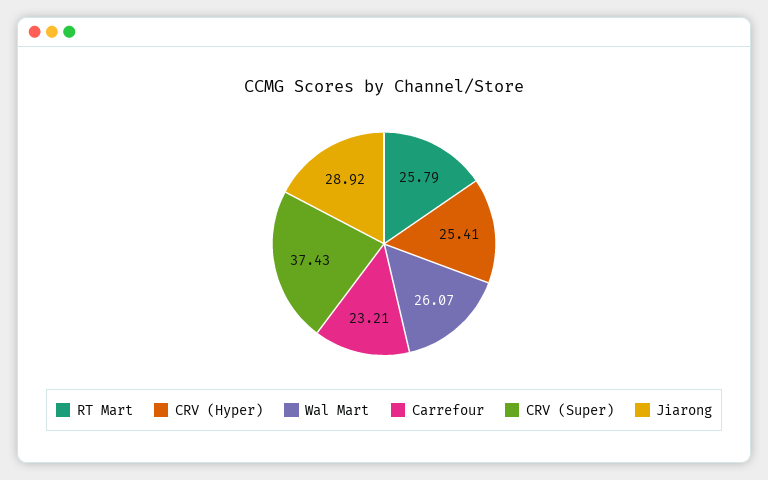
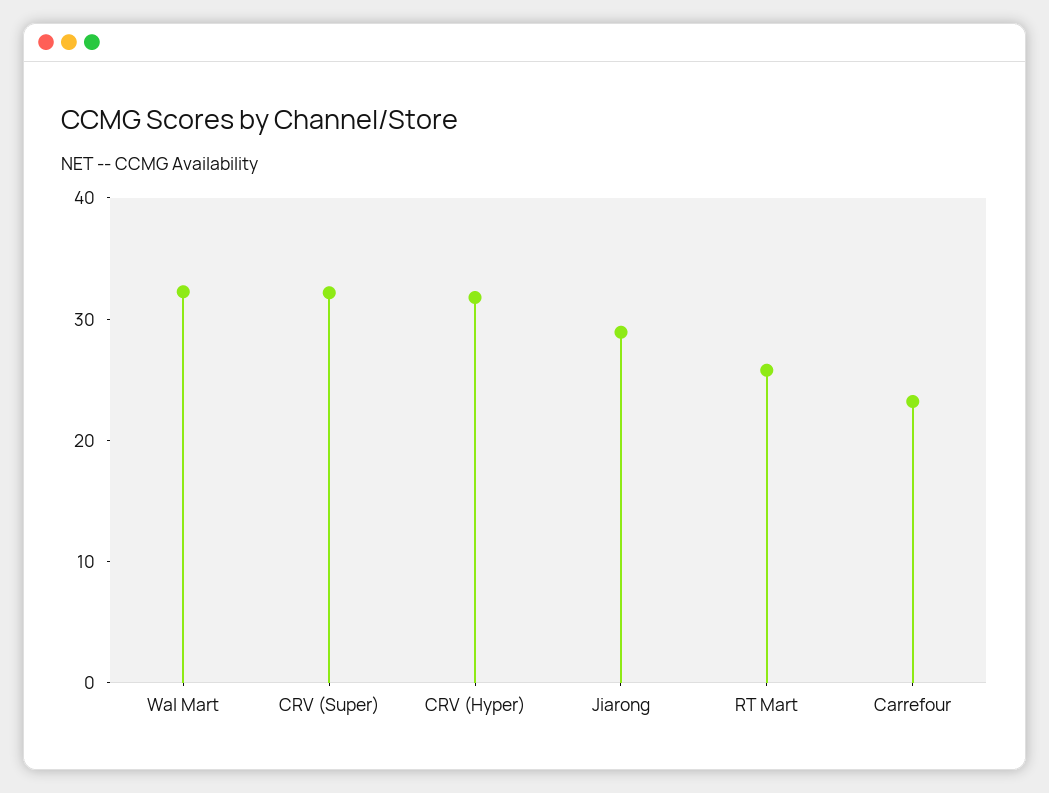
CRV (Hyper): 25.41 -> 32
Wal Mart: 26.07 -> 32
CRV (Super): 37.43 -> 32

